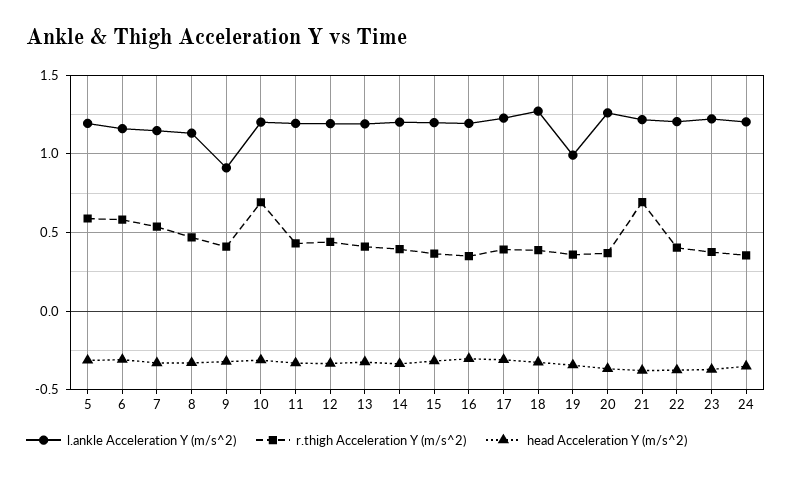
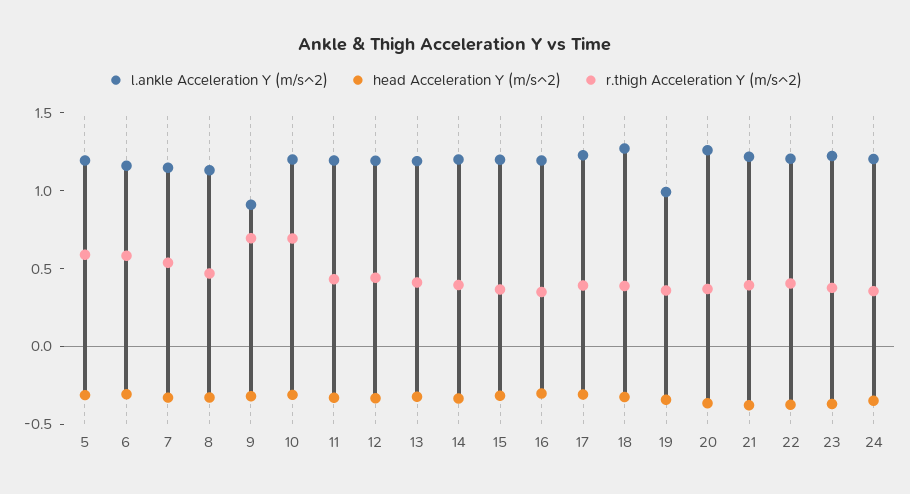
r.thigh Acceleration Y (m/s^2), 9: 0.4 -> 0.7
r.thigh Acceleration Y (m/s^2), 21: 0.7 -> 0.4

